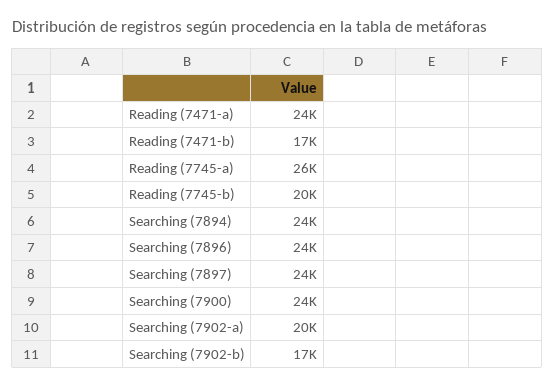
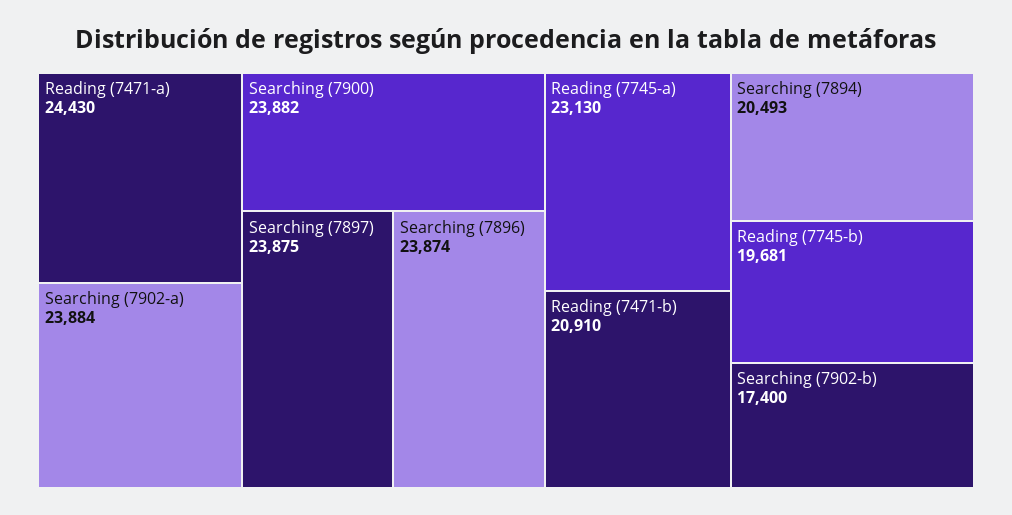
Reading (7471-b): 17000 -> 20910
Reading (7745-a): 26000 -> 23130
Searching (7894): 24000 -> 20493
Searching (7902-a): 20000 -> 23884

